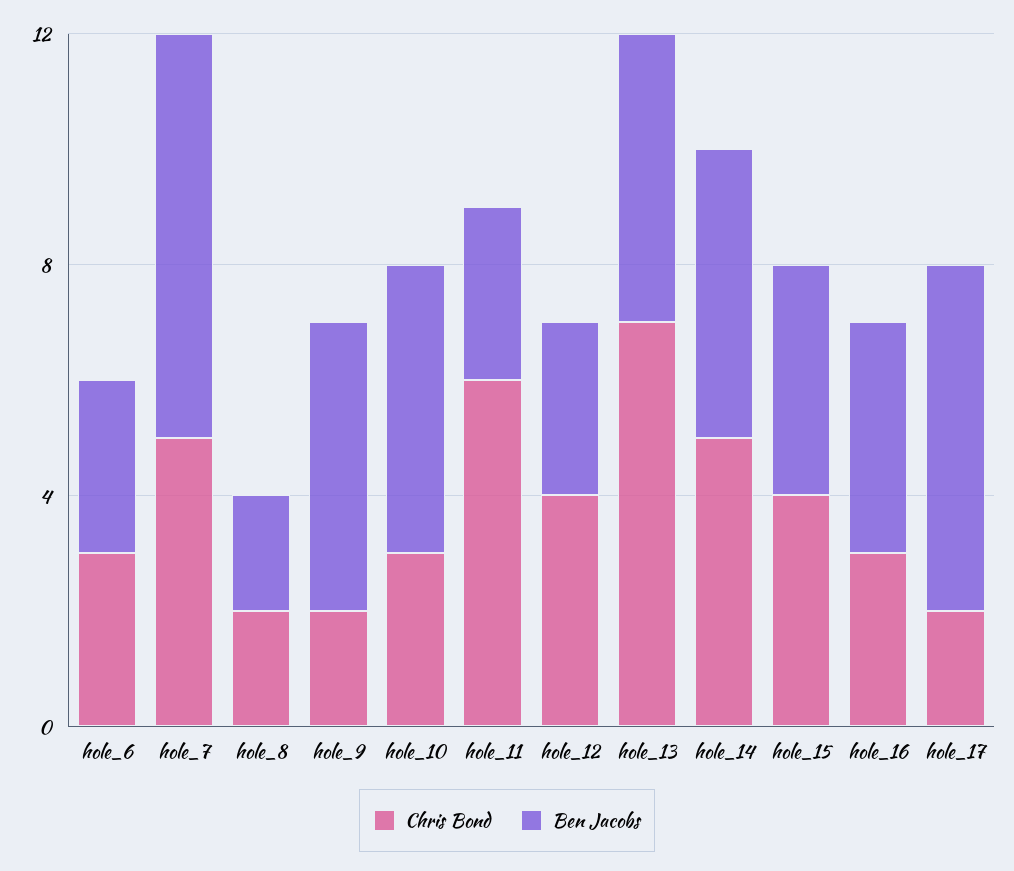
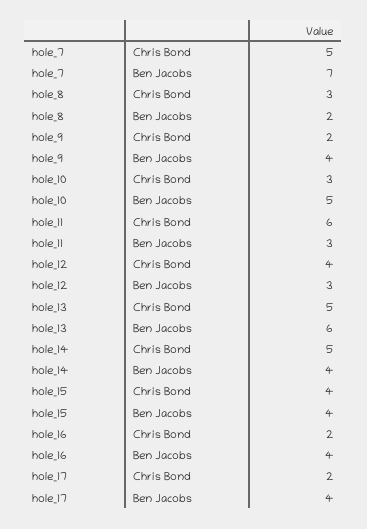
Chris Bond, hole_6: 3 -> none
Ben Jacobs, hole_6: 3 -> none
Chris Bond, hole_8: 2 -> 3
Ben Jacobs, hole_9: 5 -> 4
Chris Bond, hole_13: 7 -> 5
Ben Jacobs, hole_13: 5 -> 6
Ben Jacobs, hole_14: 5 -> 4
Chris Bond, hole_16: 3 -> 2
Ben Jacobs, hole_17: 6 -> 4

